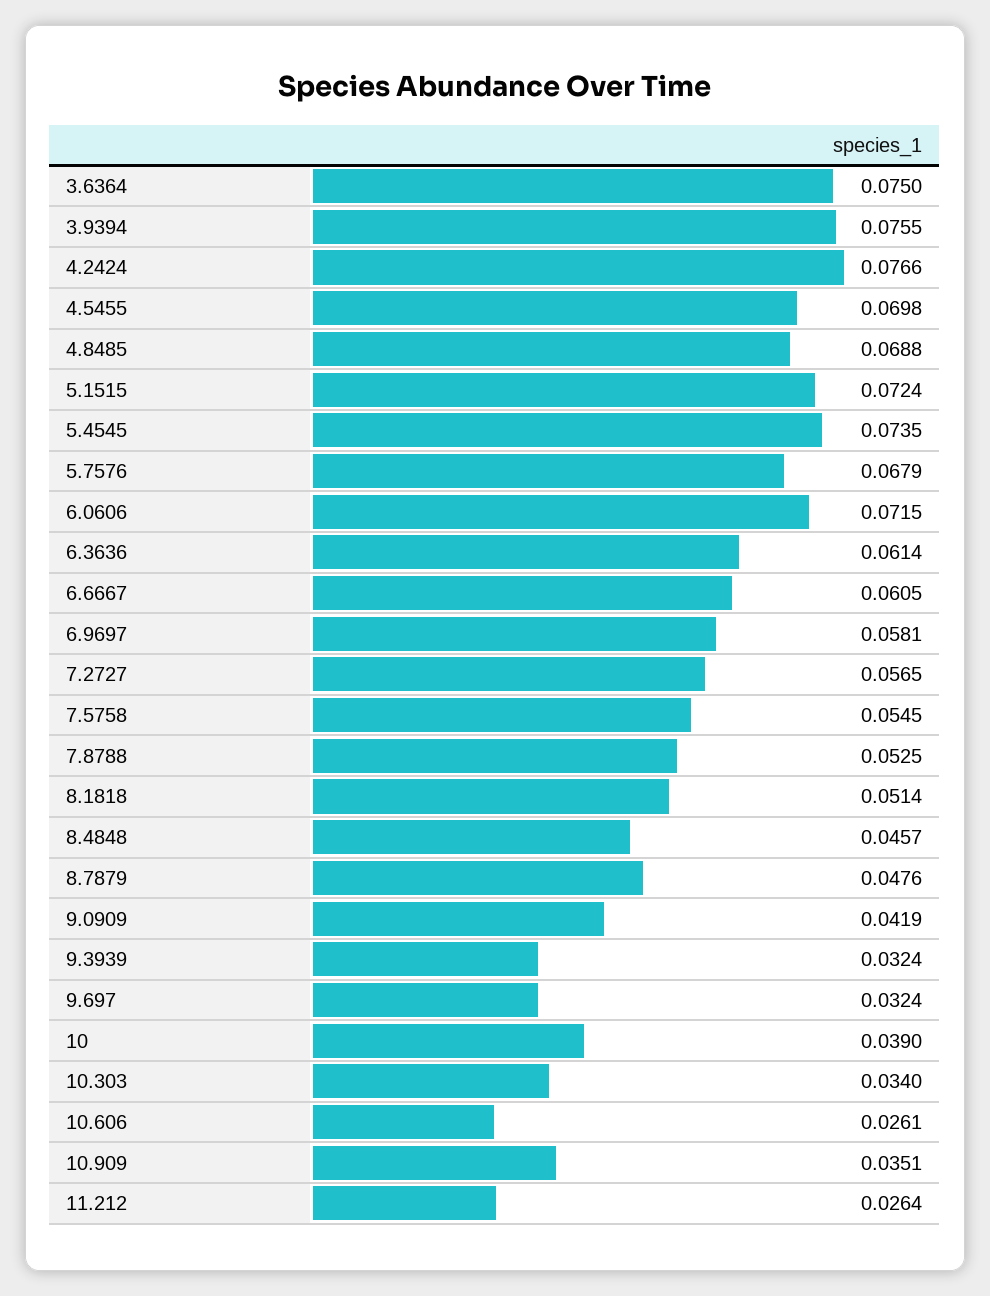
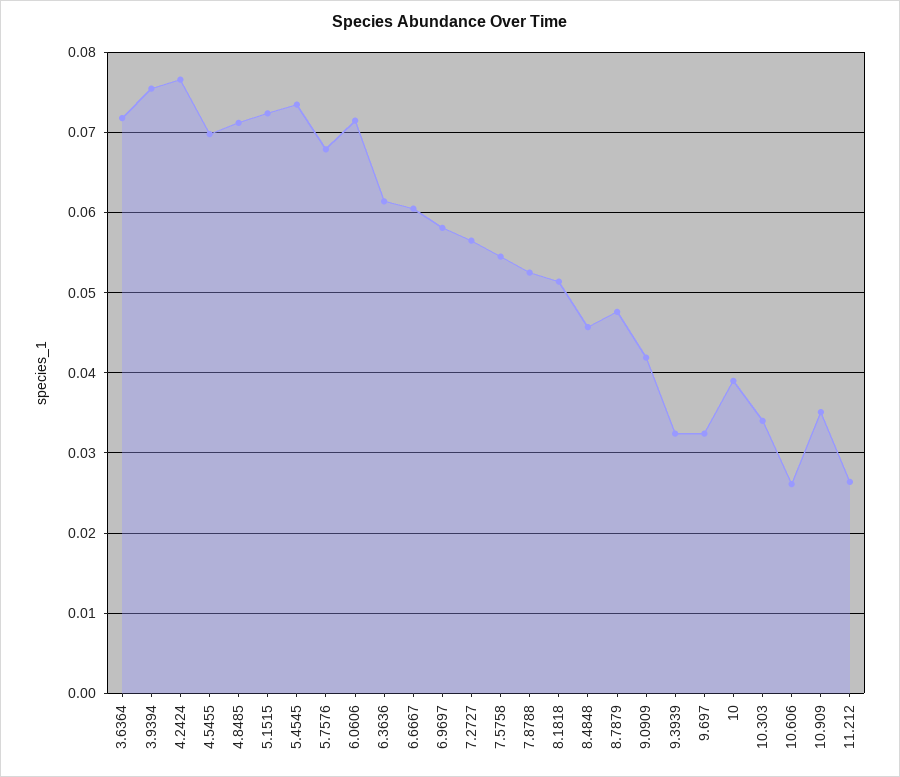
3.6364: 0.075 -> 0.072
4.8485: 0.0688 -> 0.071

